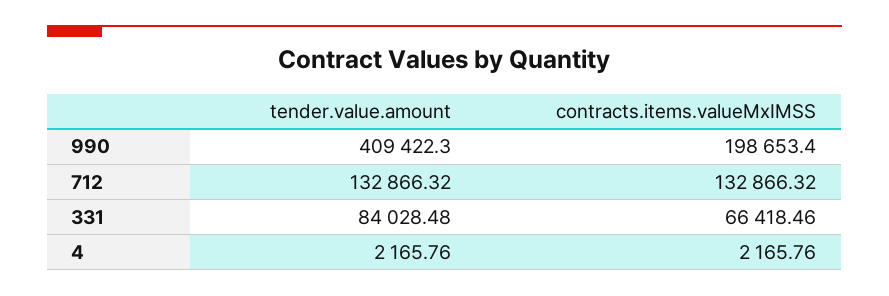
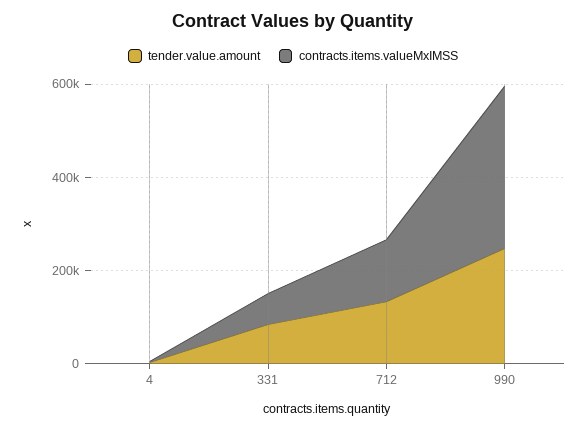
tender.value.amount, 990: 409422.3 -> 250000
contracts.items.valueMxIMSS, 990: 198653.4 -> 350000

